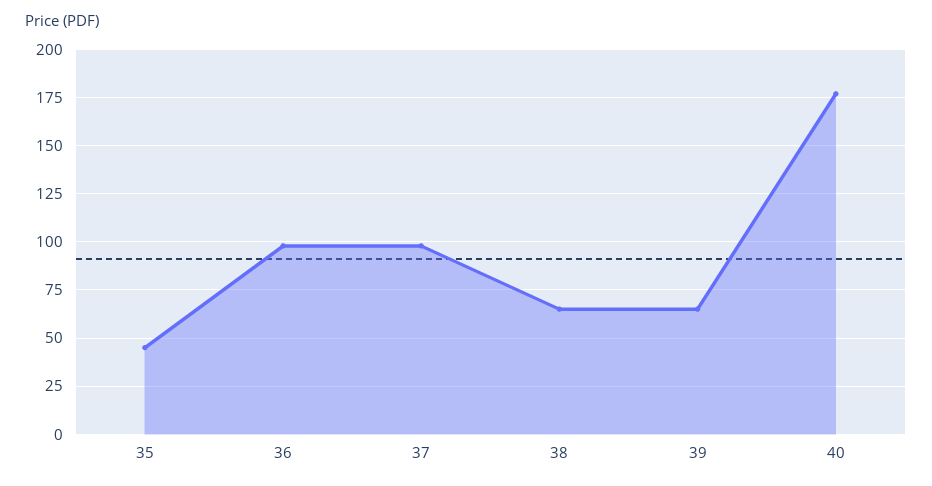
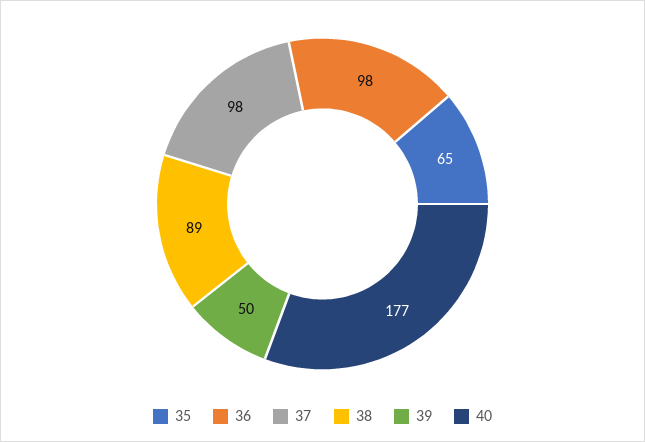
35: 45 -> 65
38: 65 -> 89
39: 65 -> 50

